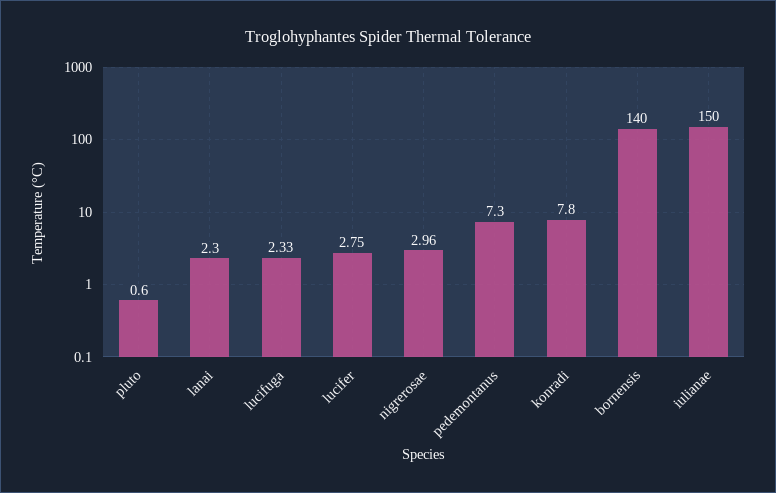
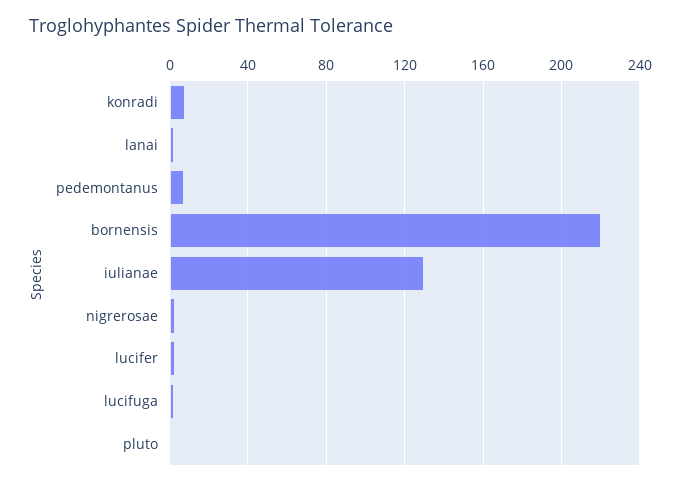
bornensis: 140 -> 220
iulianae: 150 -> 130

